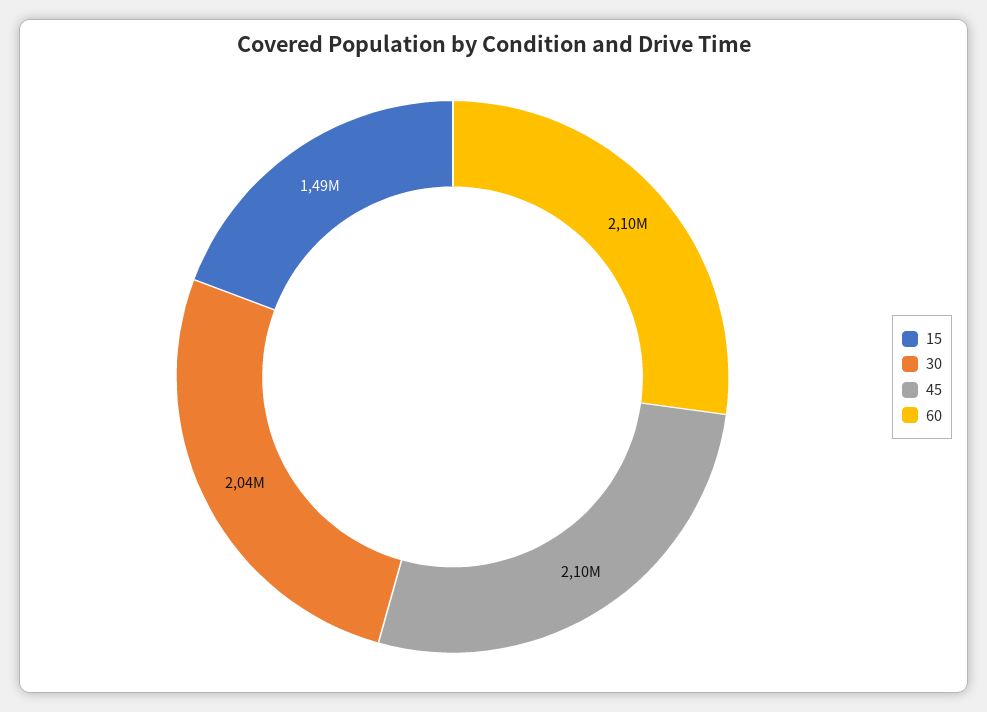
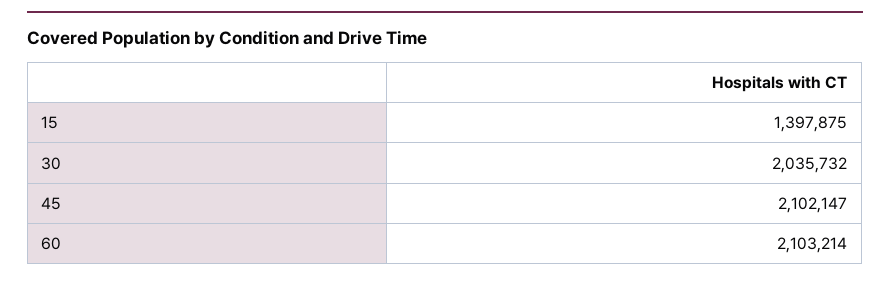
15: 1490000 -> 1397875

